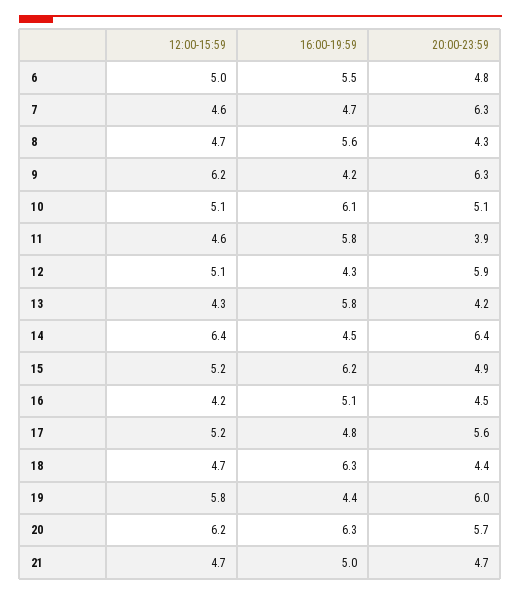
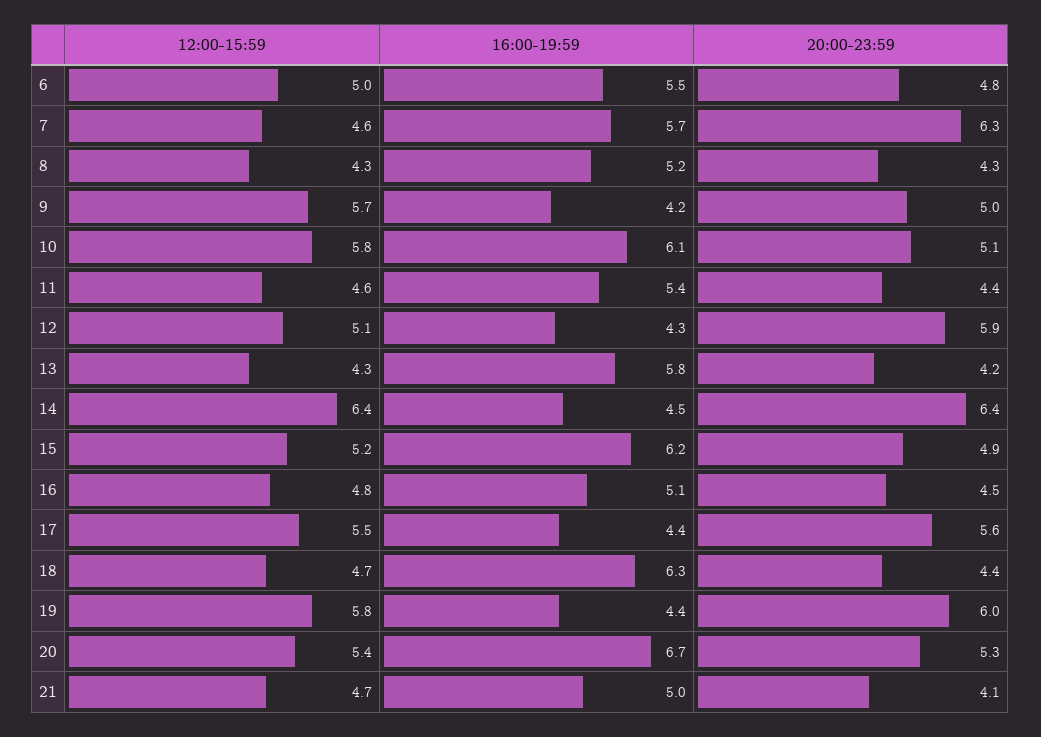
16:00-19:59, 7: 4.7 -> 5.7
12:00-15:59, 8: 4.7 -> 4.3
16:00-19:59, 8: 5.6 -> 5.2
12:00-15:59, 9: 6.2 -> 5.7
20:00-23:59, 9: 6.3 -> 5
12:00-15:59, 10: 5.1 -> 5.8
16:00-19:59, 11: 5.8 -> 5.4
20:00-23:59, 11: 3.9 -> 4.4
12:00-15:59, 16: 4.2 -> 4.8
12:00-15:59, 17: 5.2 -> 5.5
16:00-19:59, 17: 4.8 -> 4.4
12:00-15:59, 20: 6.2 -> 5.4
16:00-19:59, 20: 6.3 -> 6.7
20:00-23:59, 20: 5.7 -> 5.3
20:00-23:59, 21: 4.7 -> 4.1

